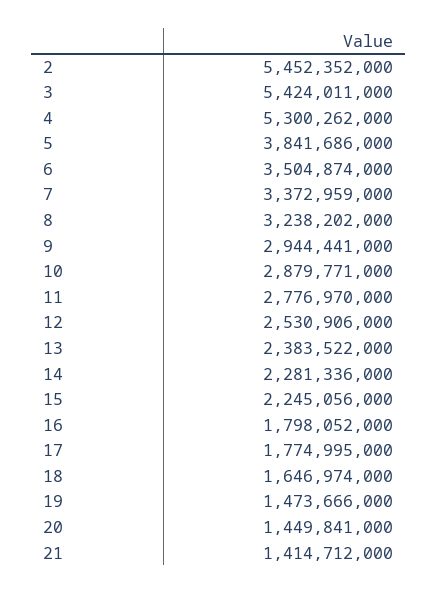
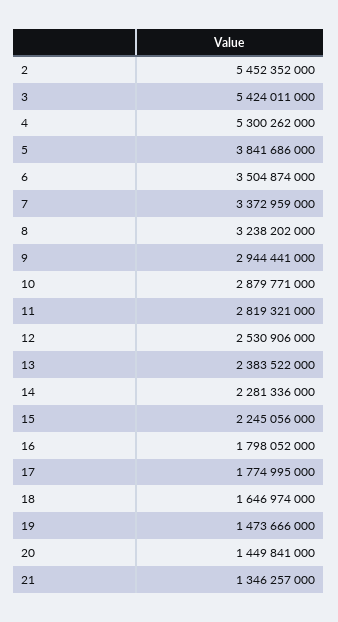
11: 2776970000 -> 2819321000
21: 1414712000 -> 1346257000

